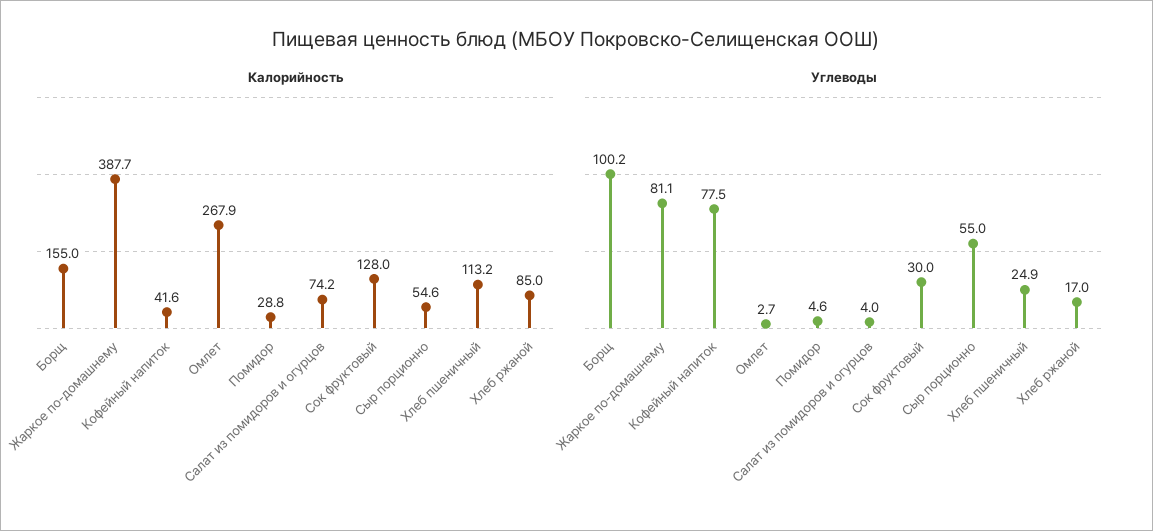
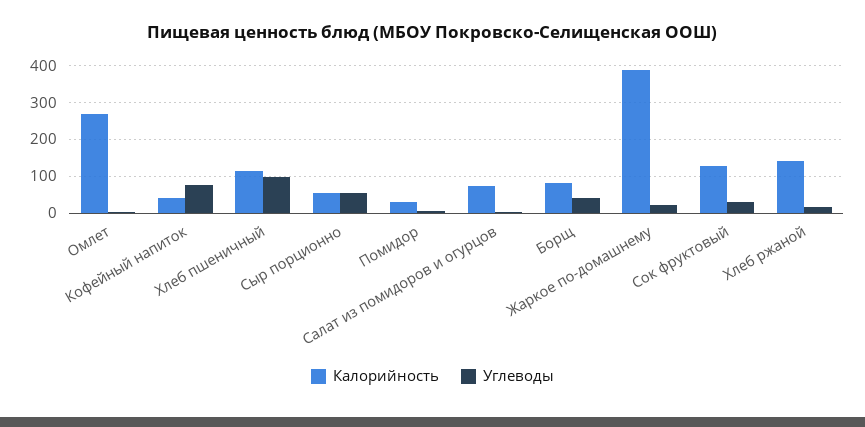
Калорийность, Борщ: 155 -> 80
Калорийность, Хлеб ржаной: 85 -> 140
Углеводы, Борщ: 100.2 -> 40
Углеводы, Жаркое по-домашнему: 81.1 -> 20
Углеводы, Хлеб пшеничный: 24.9 -> 100

